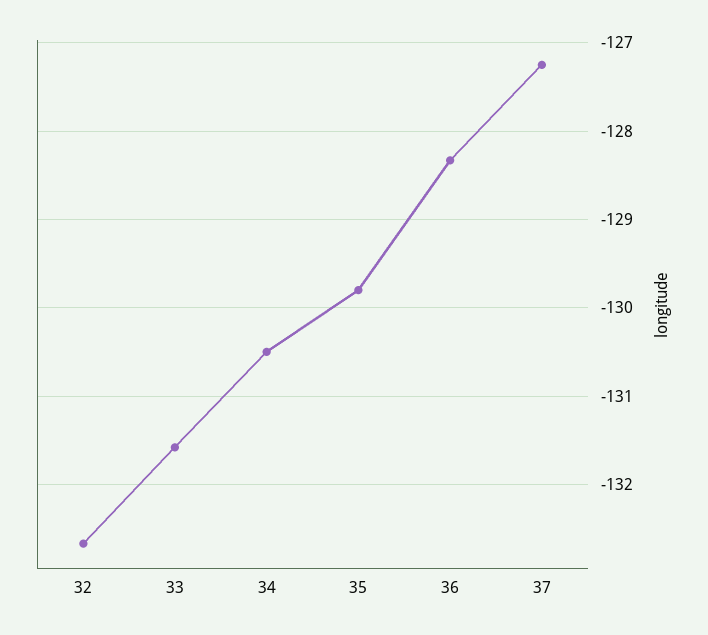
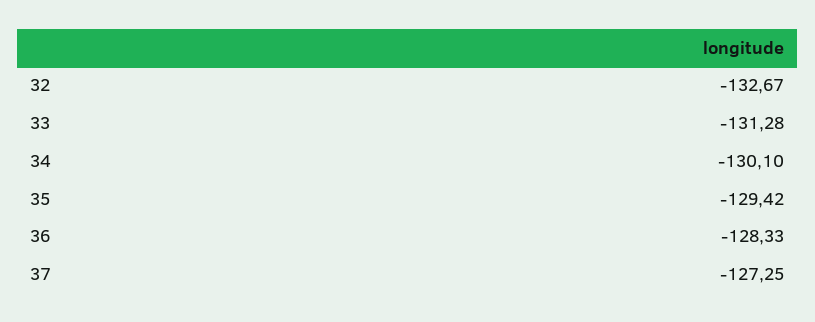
33: -131.6 -> -131.28
34: -130.5 -> -130.1
35: -129.8 -> -129.42

